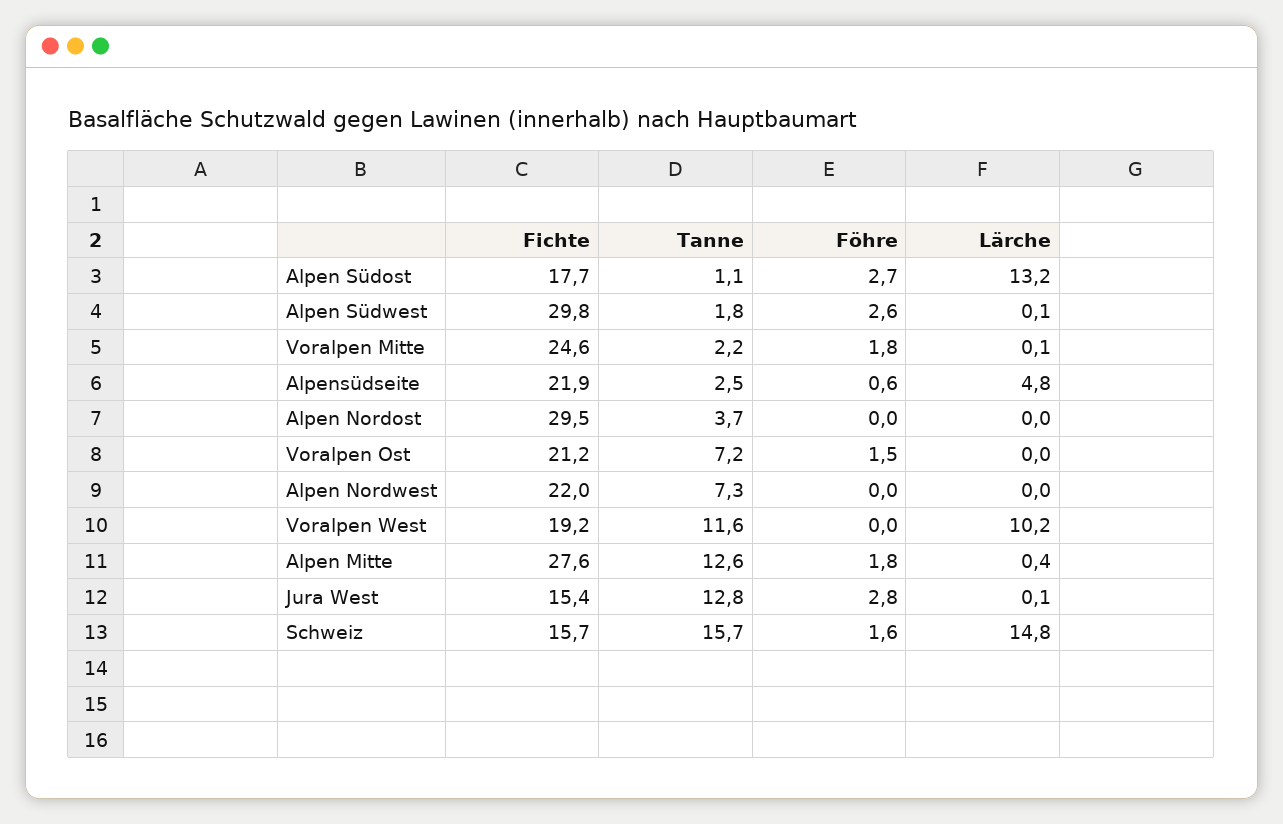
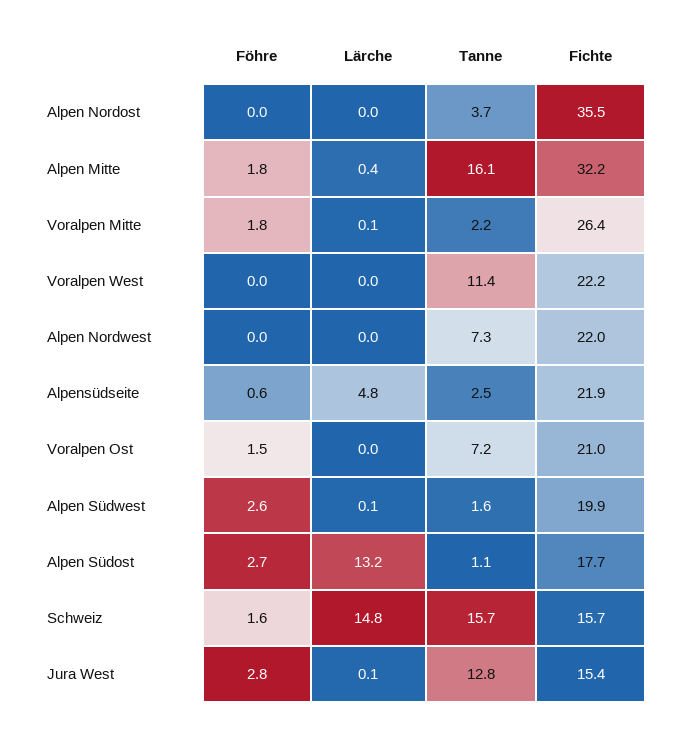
Fichte, Alpen Südwest: 29.8 -> 19.9
Tanne, Alpen Südwest: 1.8 -> 1.6
Fichte, Voralpen Mitte: 24.6 -> 26.4
Fichte, Alpen Nordost: 29.5 -> 35.5
Fichte, Voralpen Ost: 21.2 -> 21
Fichte, Voralpen West: 19.2 -> 22.2
Tanne, Voralpen West: 11.6 -> 11.4
Lärche, Voralpen West: 10.2 -> 0
Fichte, Alpen Mitte: 27.6 -> 32.2
Tanne, Alpen Mitte: 12.6 -> 16.1

